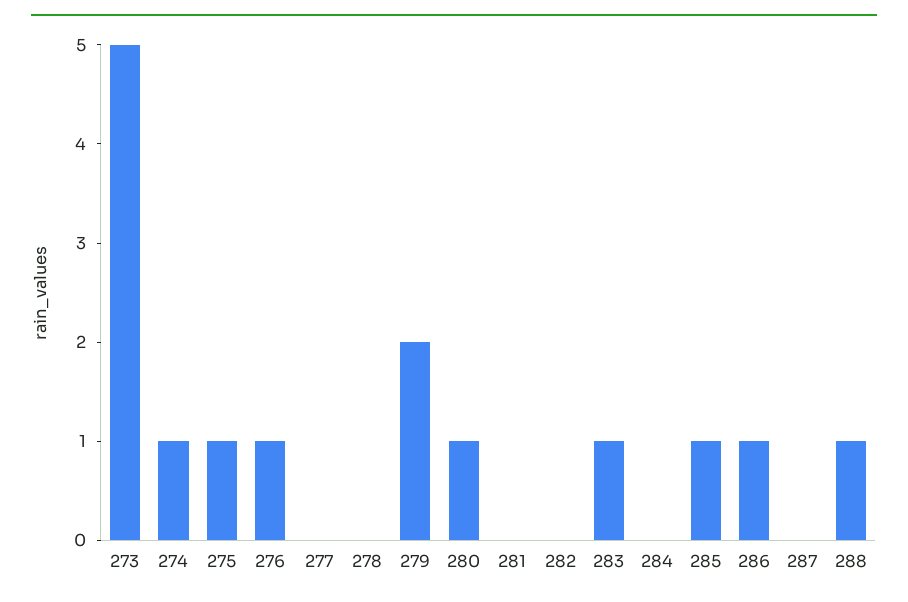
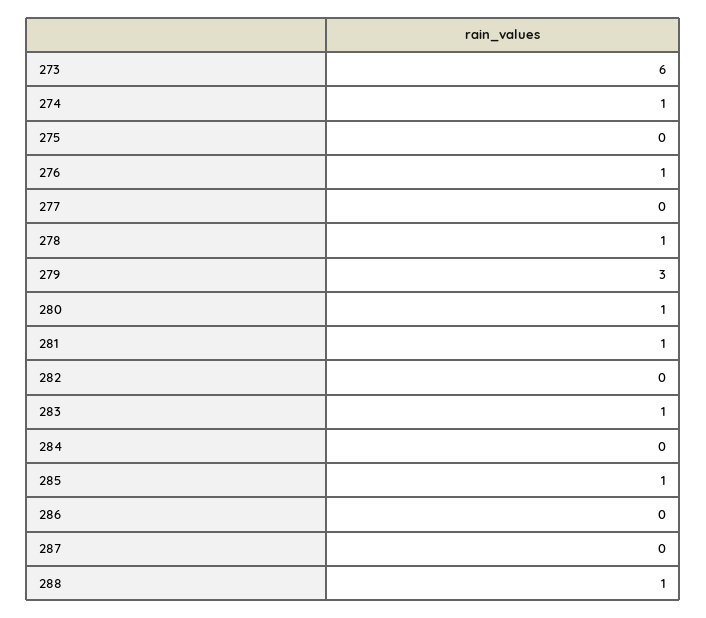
273: 5 -> 6
275: 1 -> 0
278: 0 -> 1
279: 2 -> 3
281: 0 -> 1
286: 1 -> 0

